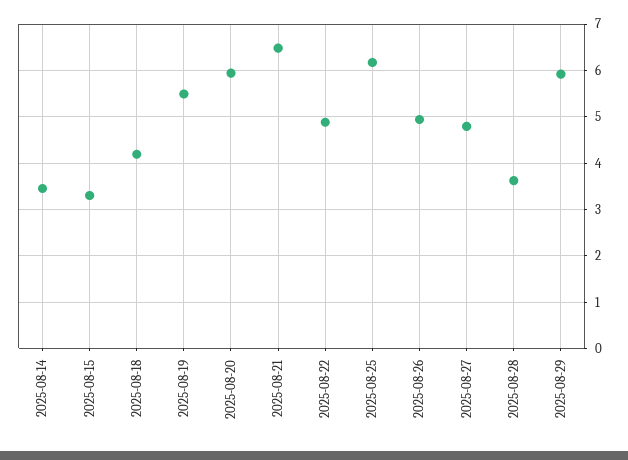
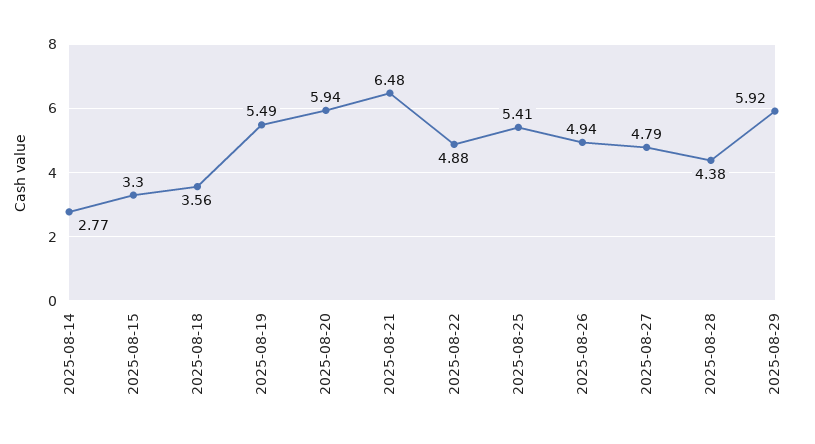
2025-08-14: 3.4 -> 2.77
2025-08-18: 4.2 -> 3.56
2025-08-25: 6.2 -> 5.41
2025-08-28: 3.6 -> 4.38

